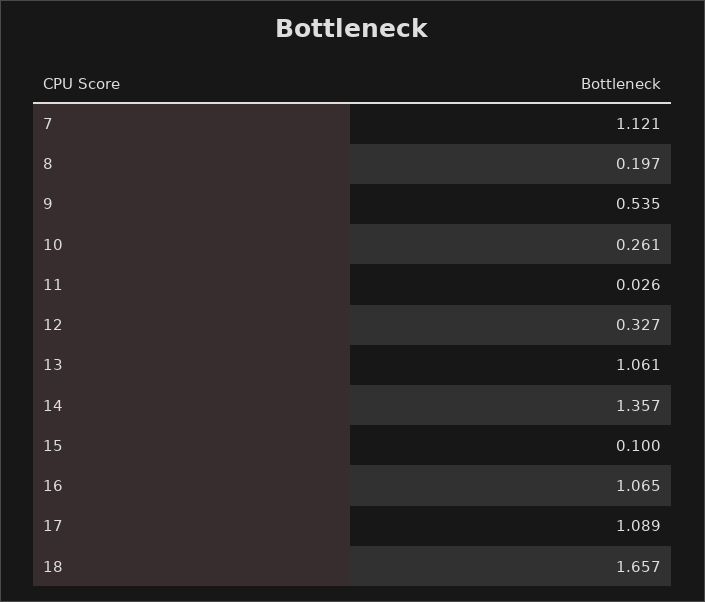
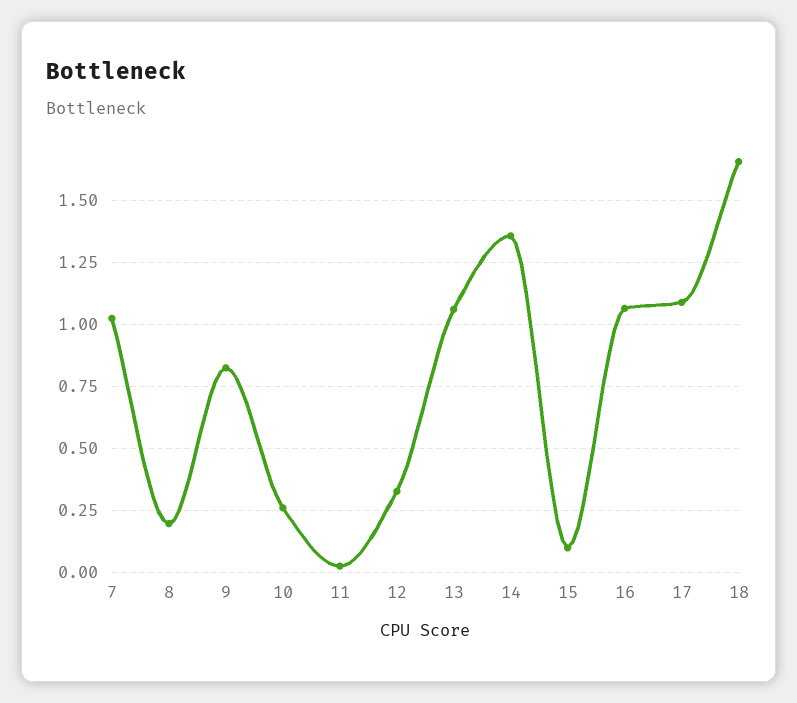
7: 1.121 -> 1.025
9: 0.535 -> 0.825

